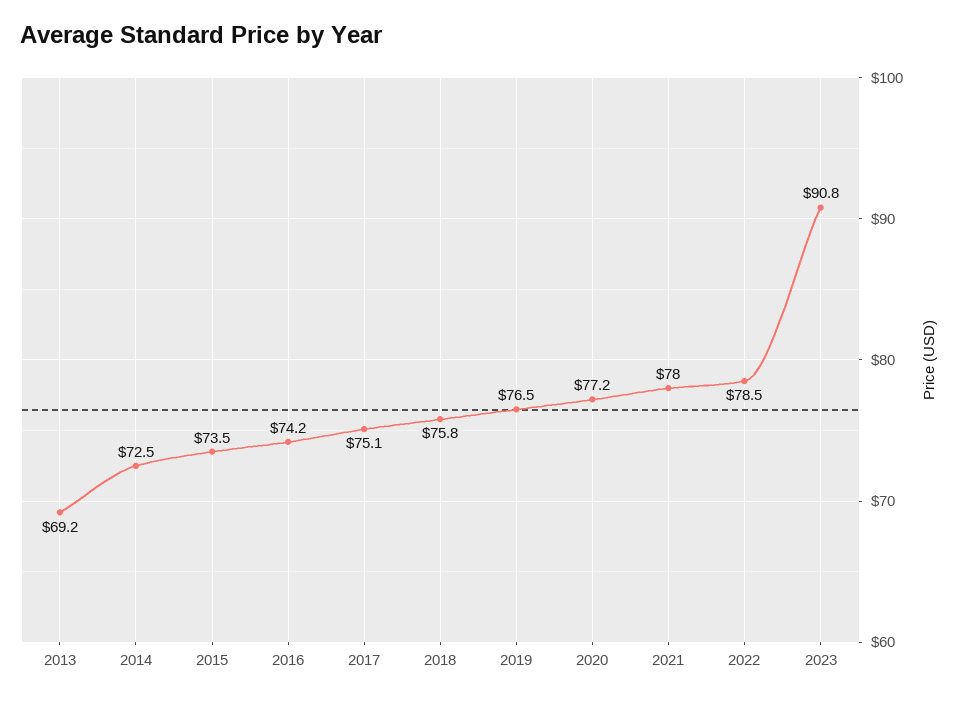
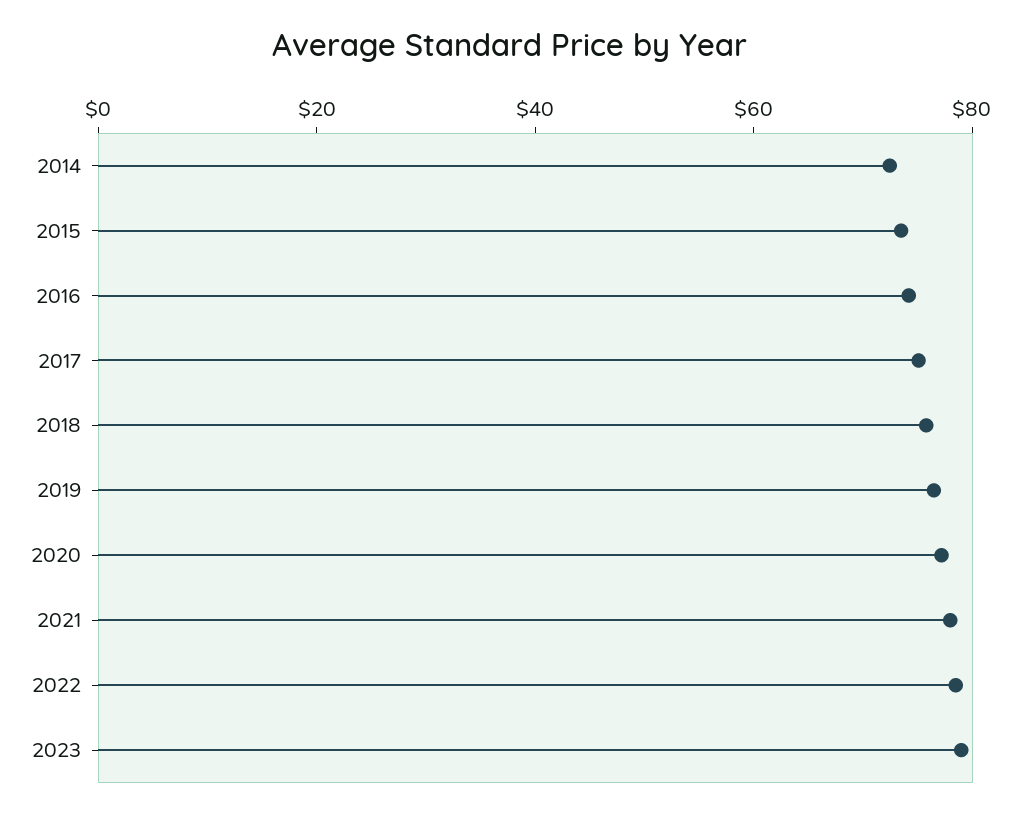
2013: 69.2 -> none
2023: 90.8 -> 80

